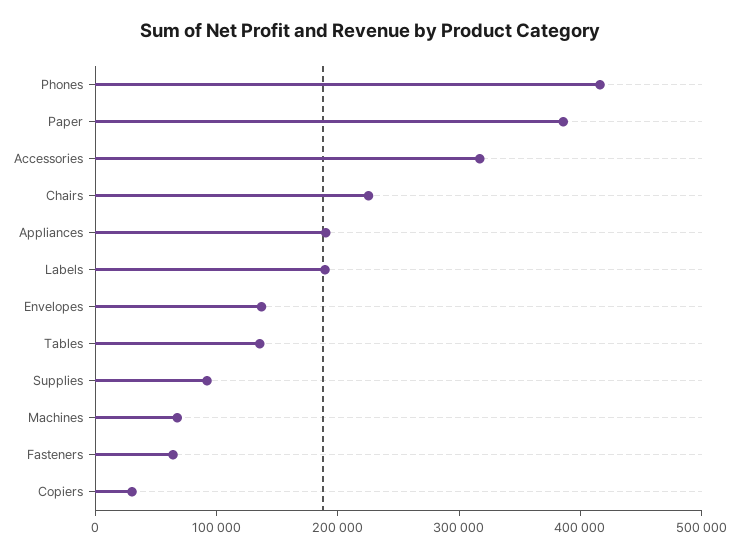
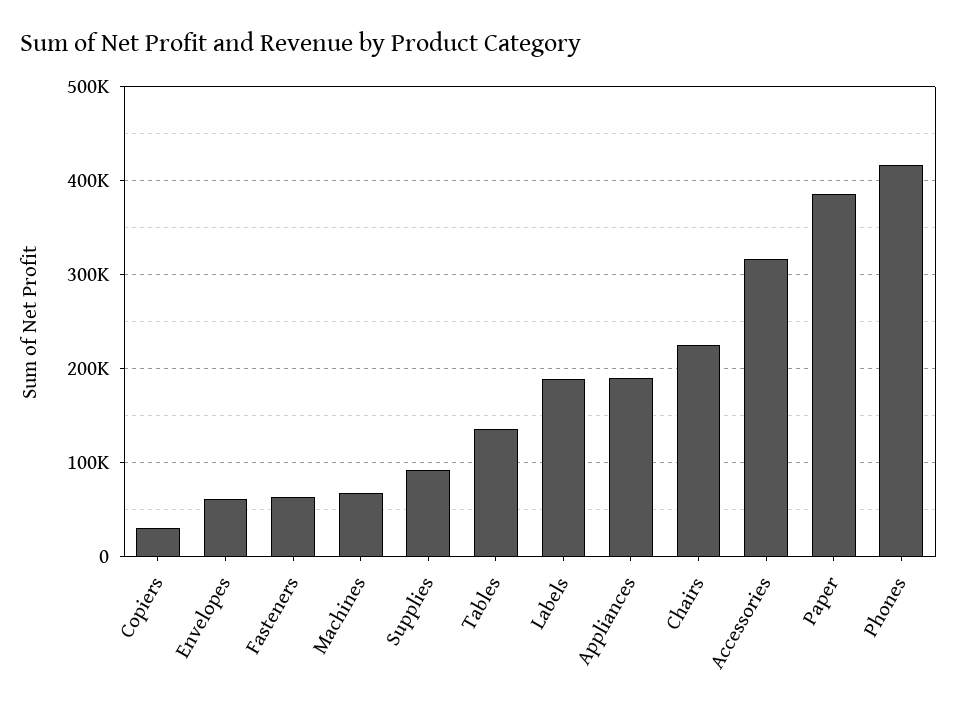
Envelopes: 140000 -> 60000

